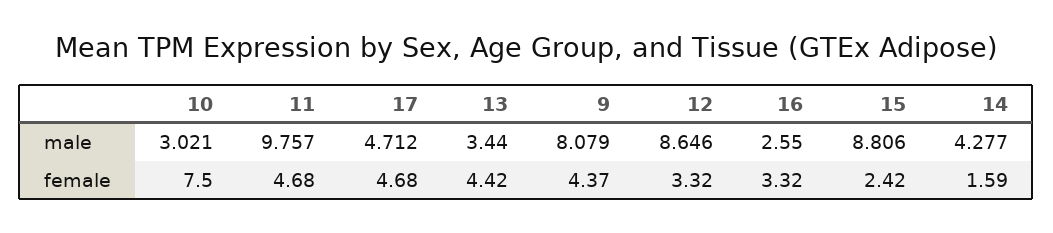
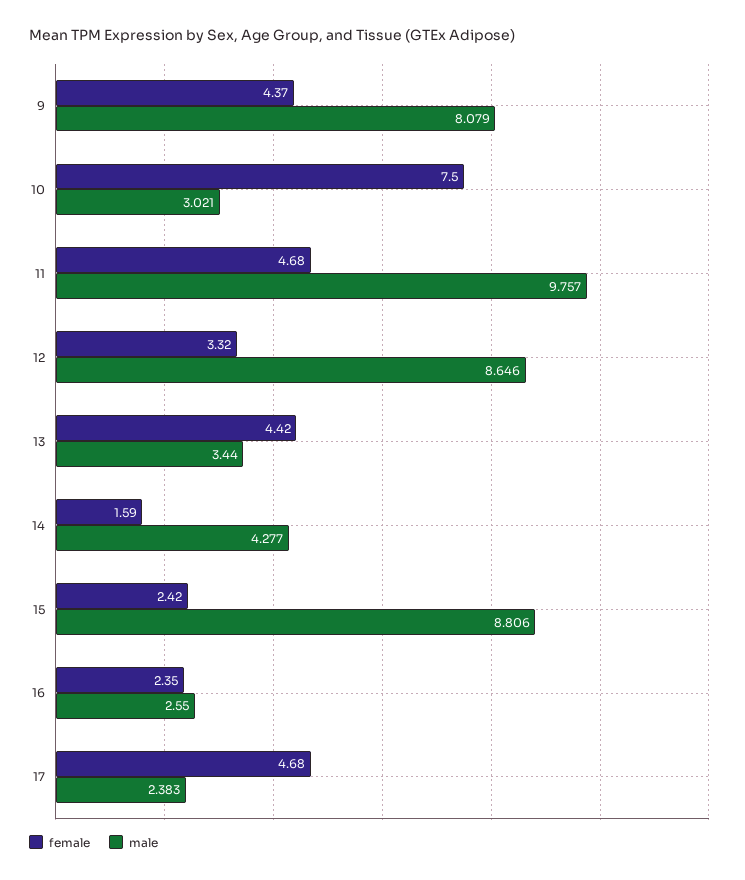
male, 17: 4.712 -> 2.383
female, 16: 3.32 -> 2.35

